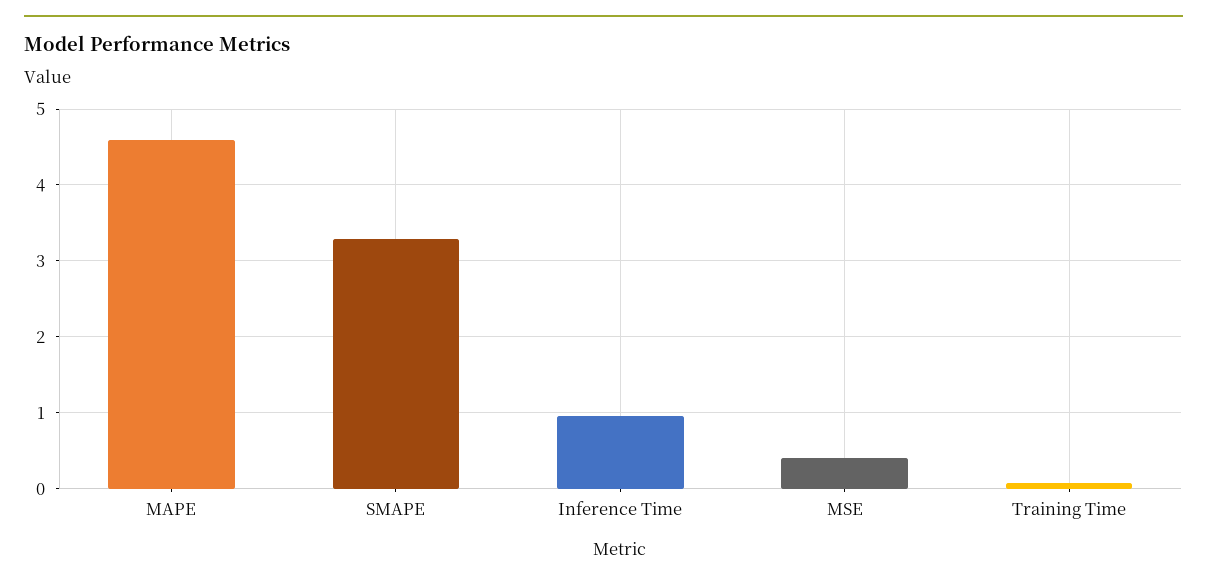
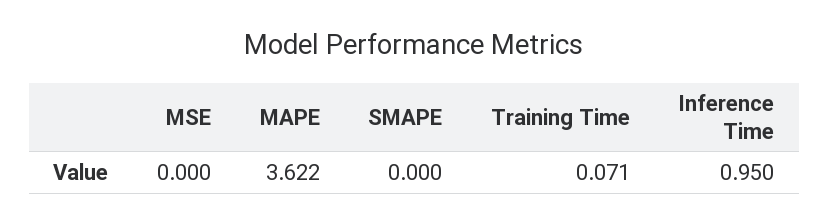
MAPE: 4.6 -> 3.622
SMAPE: 3.3 -> 0
MSE: 0.4 -> 0

